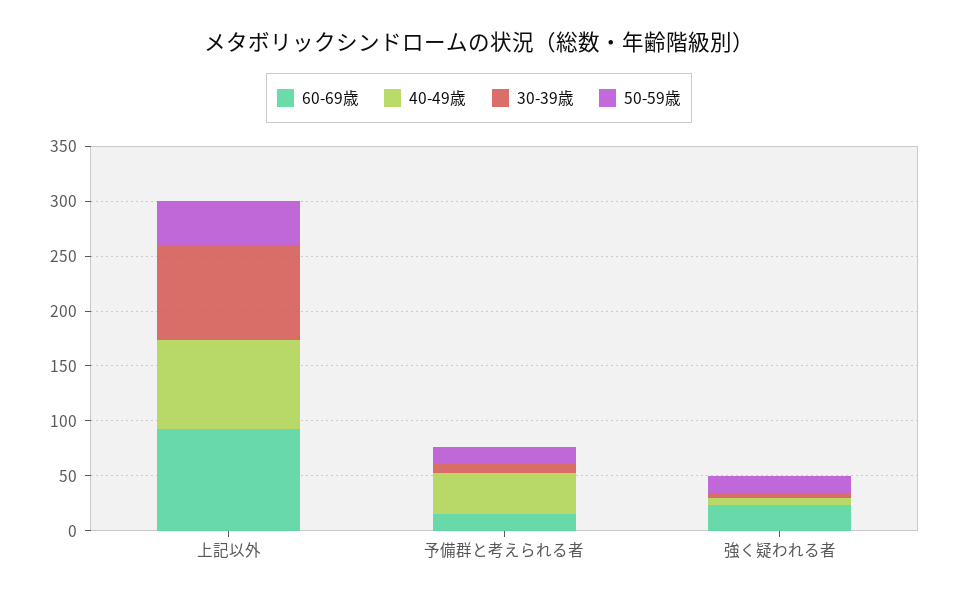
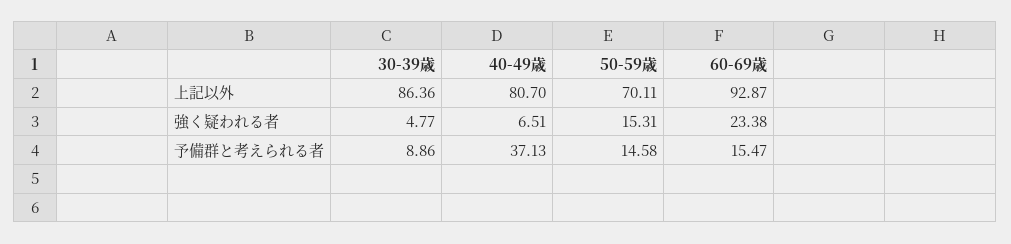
50-59歳, 上記以外: 40 -> 70.11

